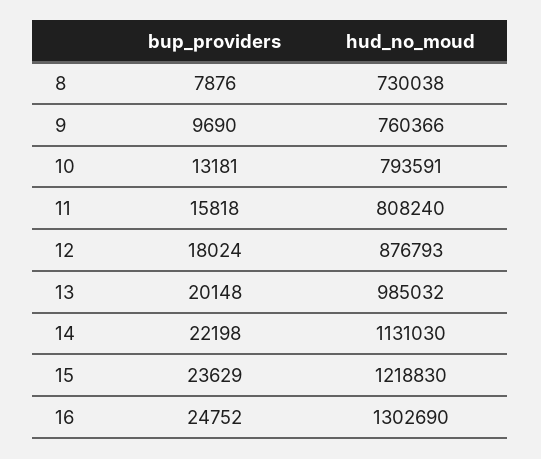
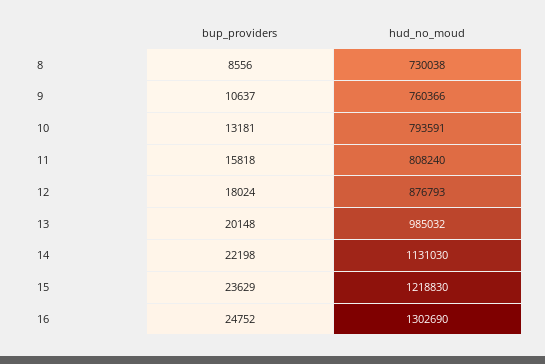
bup_providers, 8: 7876 -> 8556
bup_providers, 9: 9690 -> 10637

